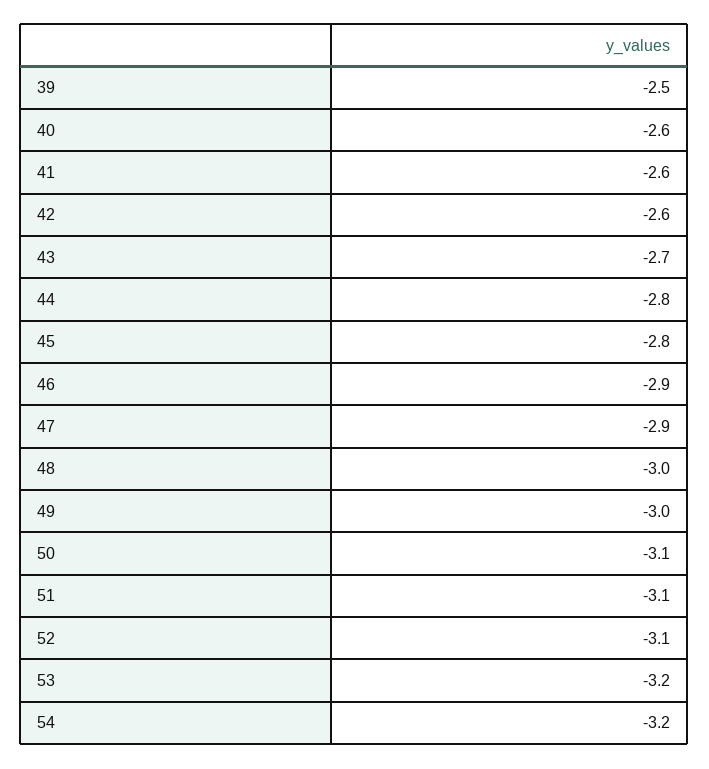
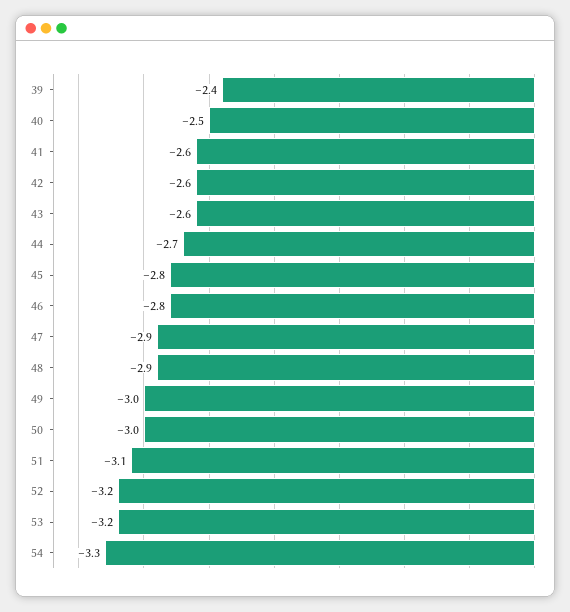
39: -2.5 -> -2.4
40: -2.6 -> -2.5
43: -2.7 -> -2.6
44: -2.8 -> -2.7
46: -2.9 -> -2.8
48: -3 -> -2.9
50: -3.1 -> -3
52: -3.1 -> -3.2
54: -3.2 -> -3.3

